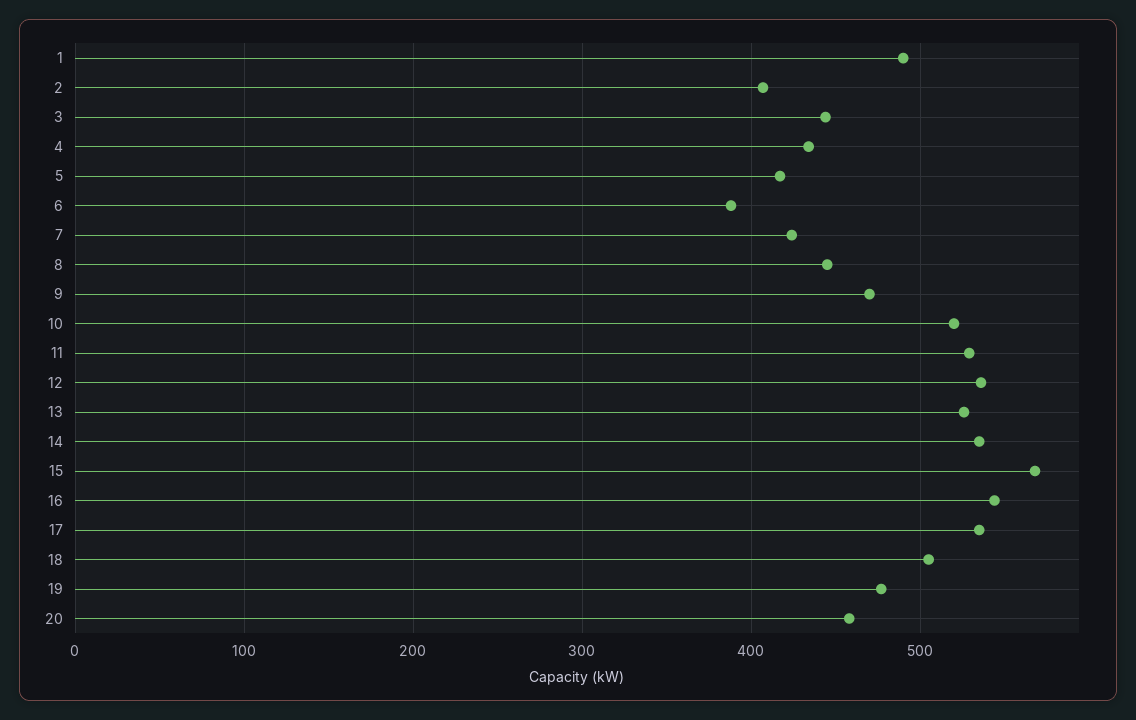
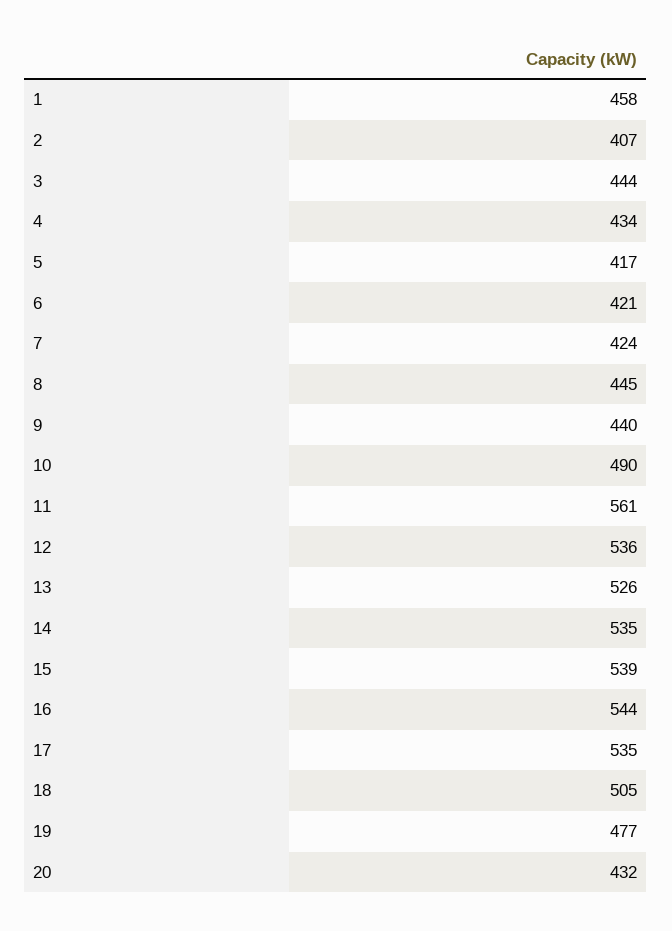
1: 490 -> 458
6: 390 -> 421
9: 470 -> 440
10: 520 -> 490
11: 530 -> 561
15: 570 -> 539
20: 460 -> 432

